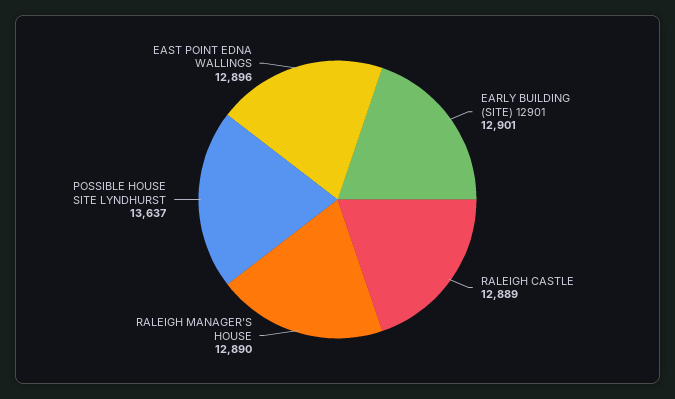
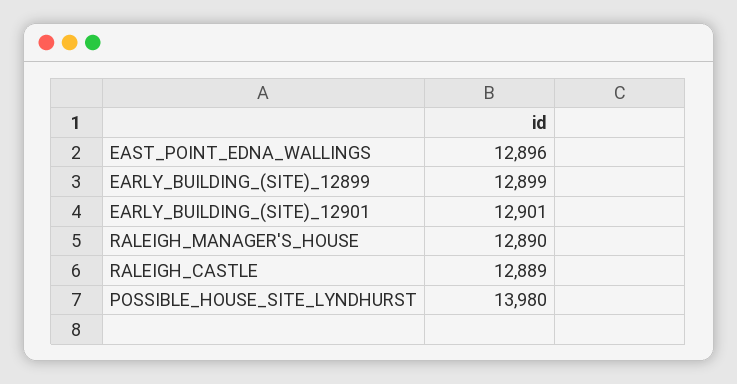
POSSIBLE HOUSE SITE LYNDHURST: 13637 -> 13980
EARLY_BUILDING_(SITE)_12899: none -> 12899

